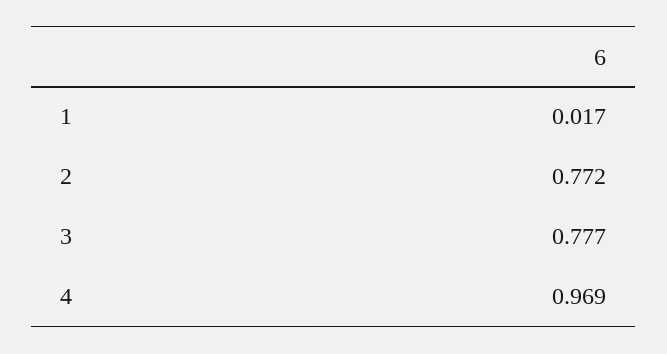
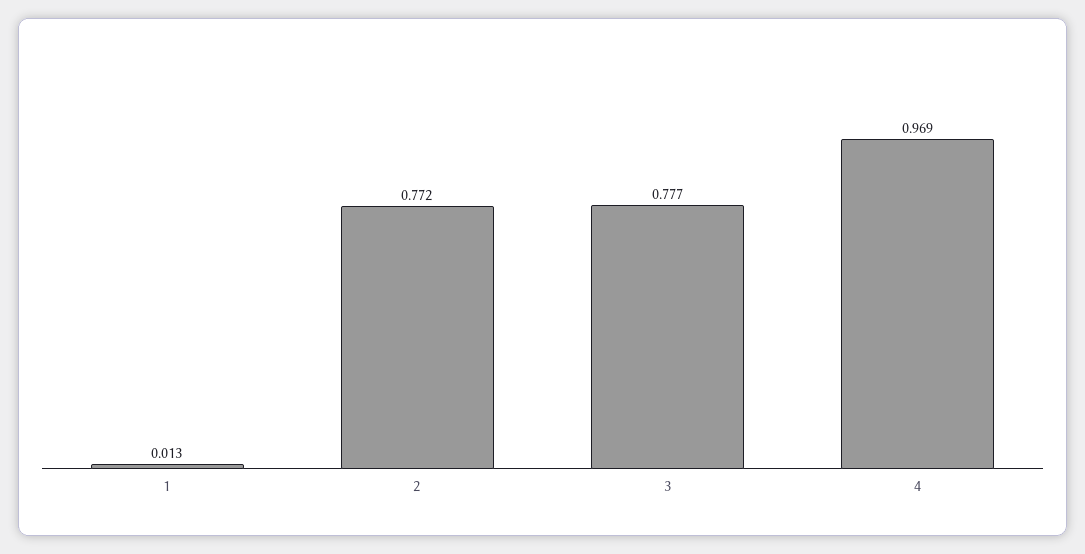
1: 0.017 -> 0.013

